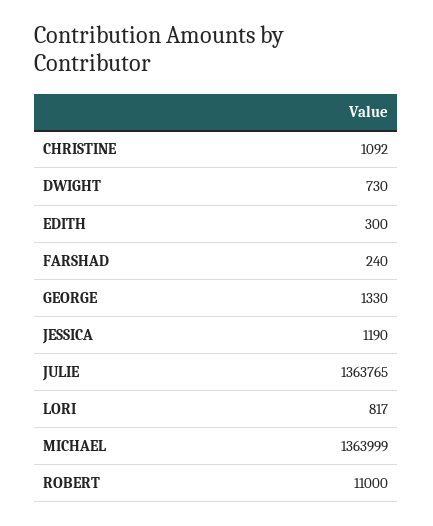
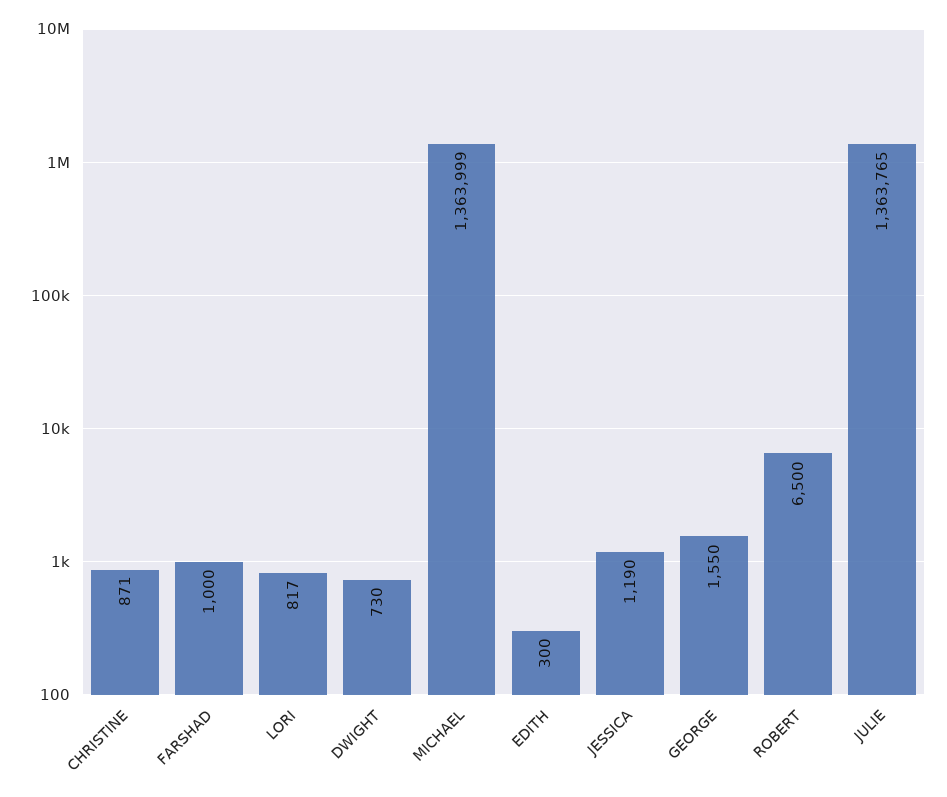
CHRISTINE: 1092 -> 871
FARSHAD: 240 -> 1000
GEORGE: 1330 -> 1550
ROBERT: 11000 -> 6500

